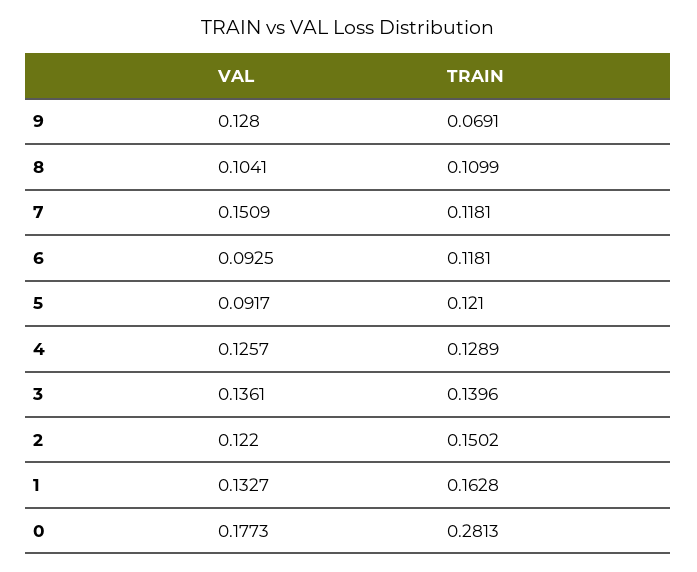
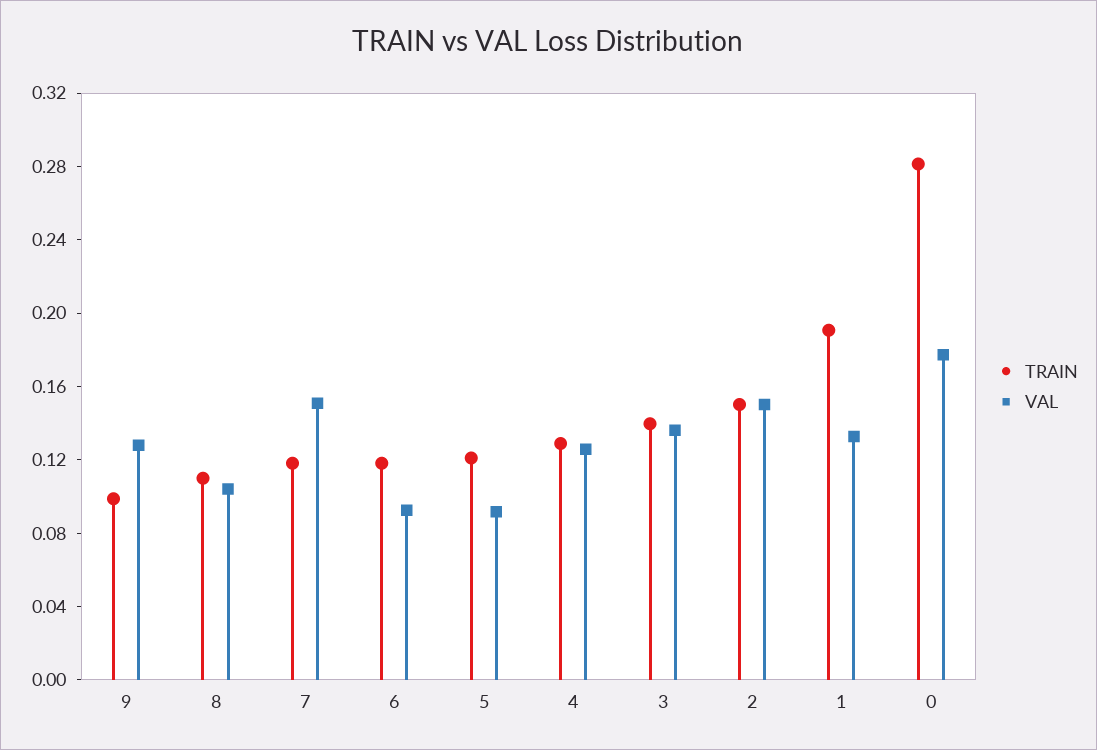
TRAIN, 9: 0.0691 -> 0.1
VAL, 2: 0.122 -> 0.15
TRAIN, 1: 0.1628 -> 0.19

